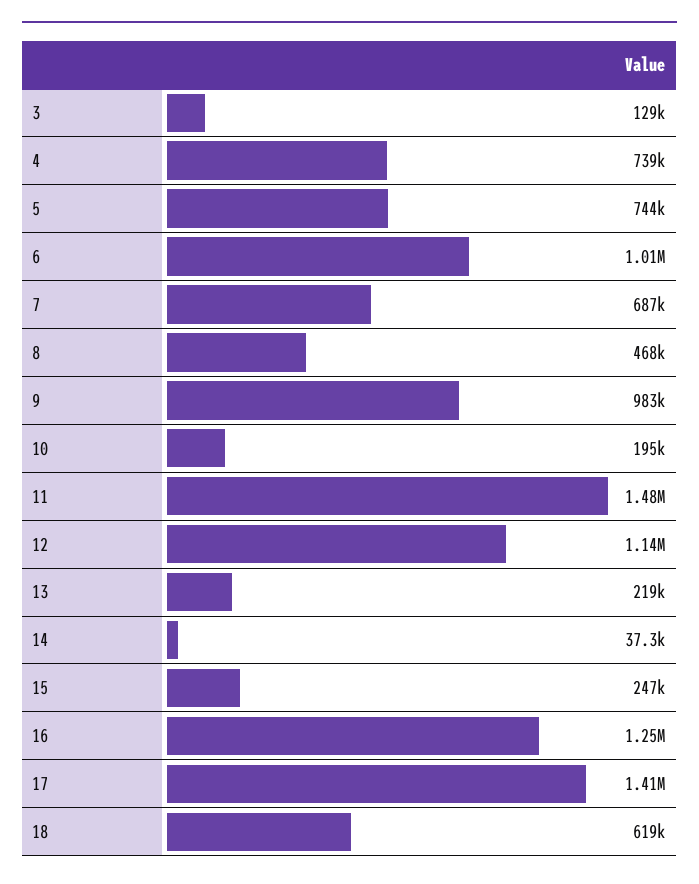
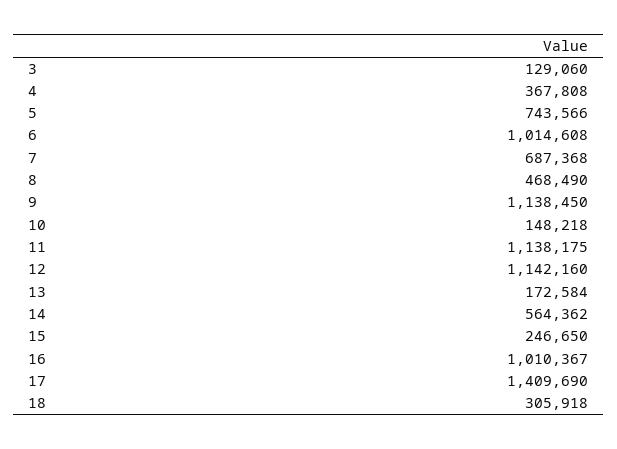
4: 739000 -> 367808
9: 983000 -> 1138450
10: 195000 -> 148218
11: 1480000 -> 1138175
13: 219000 -> 172584
14: 37300 -> 564362
16: 1250000 -> 1010367
18: 619000 -> 305918

